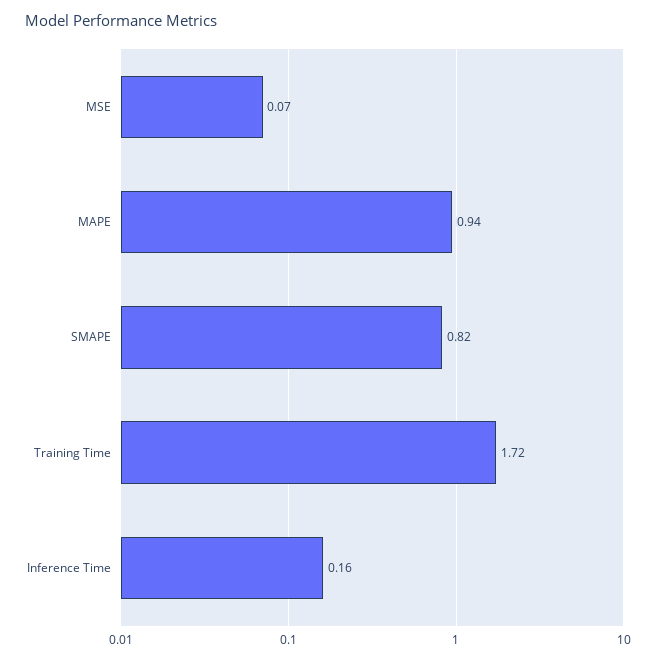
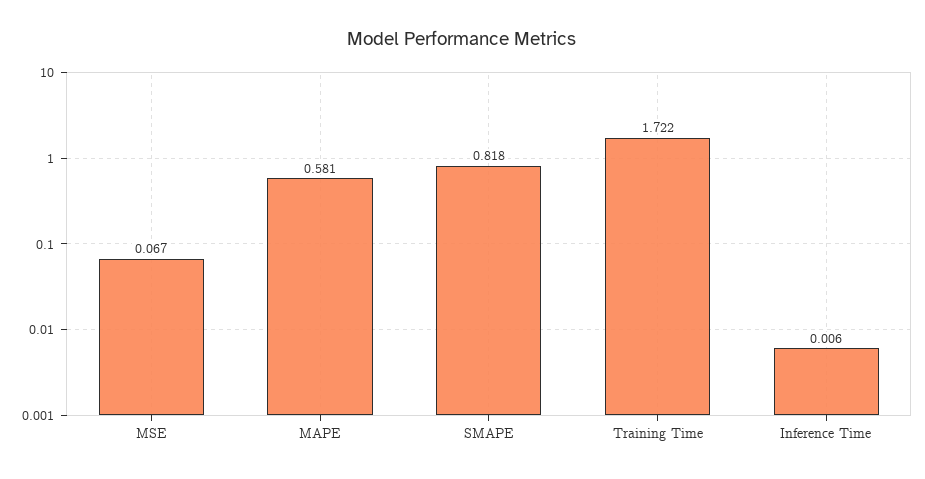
MAPE: 0.94 -> 0.581
Inference Time: 0.16 -> 0.006

